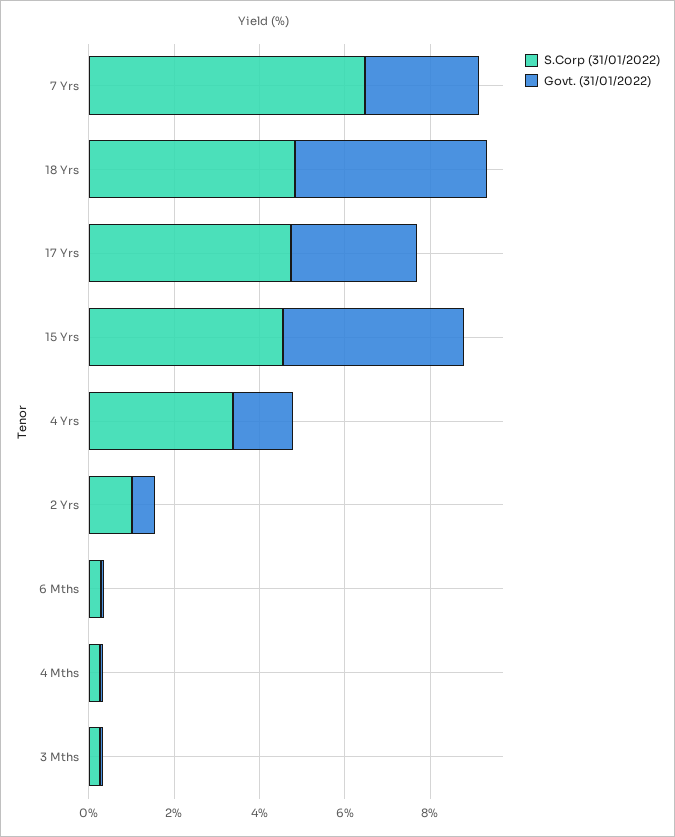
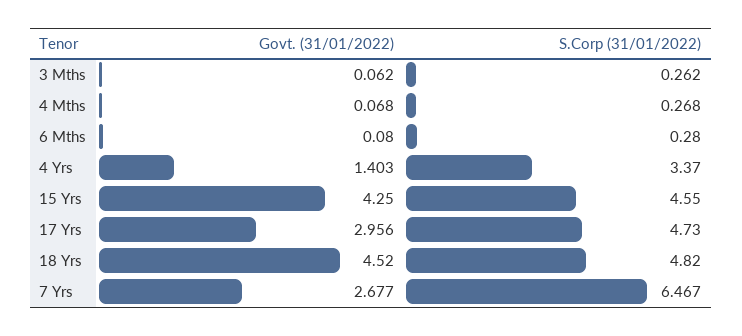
S.Corp (31/01/2022), 2 Yrs: 1 -> none
Govt. (31/01/2022), 2 Yrs: 0.5 -> none

